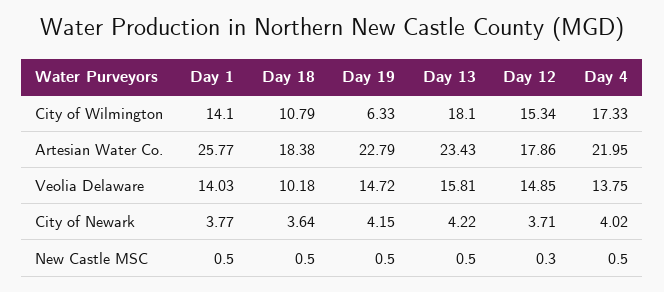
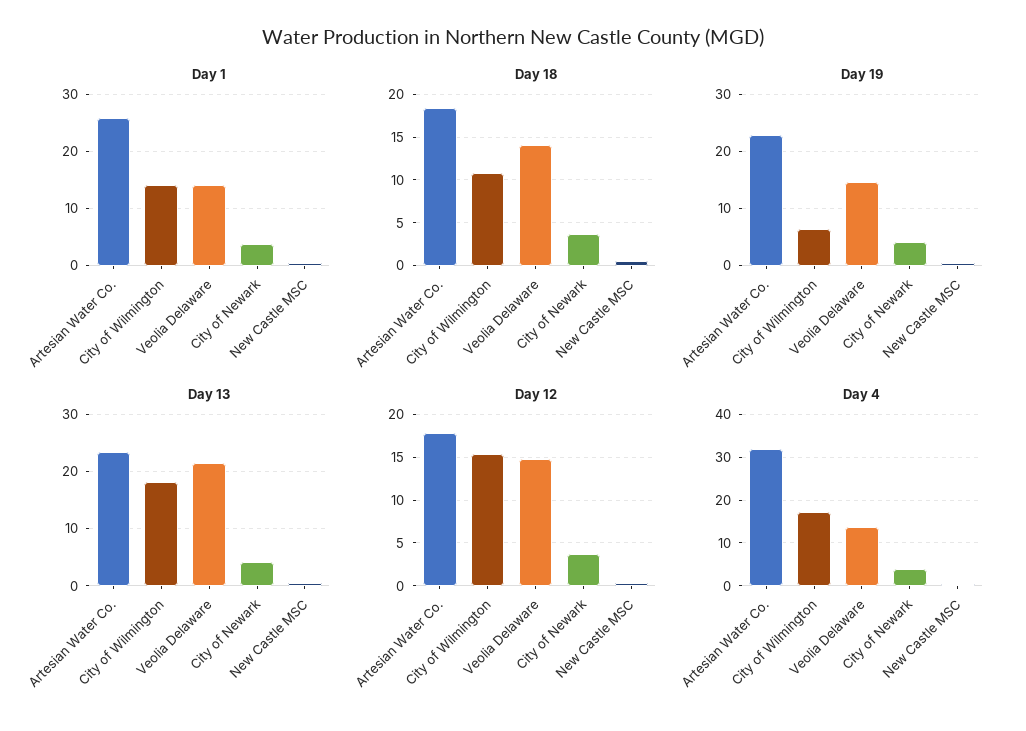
Day 4, Artesian Water Co.: 21.95 -> 32
Day 18, Veolia Delaware: 10.18 -> 14
Day 13, Veolia Delaware: 15.81 -> 22

